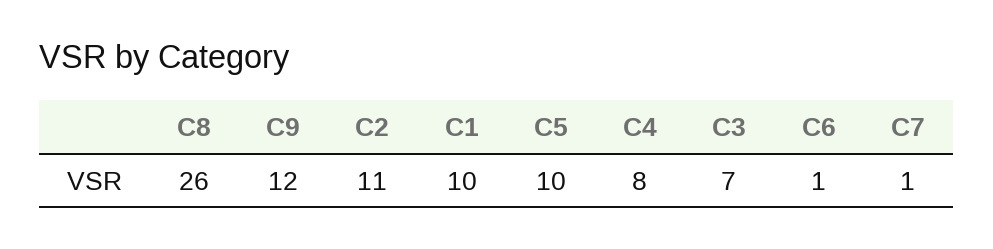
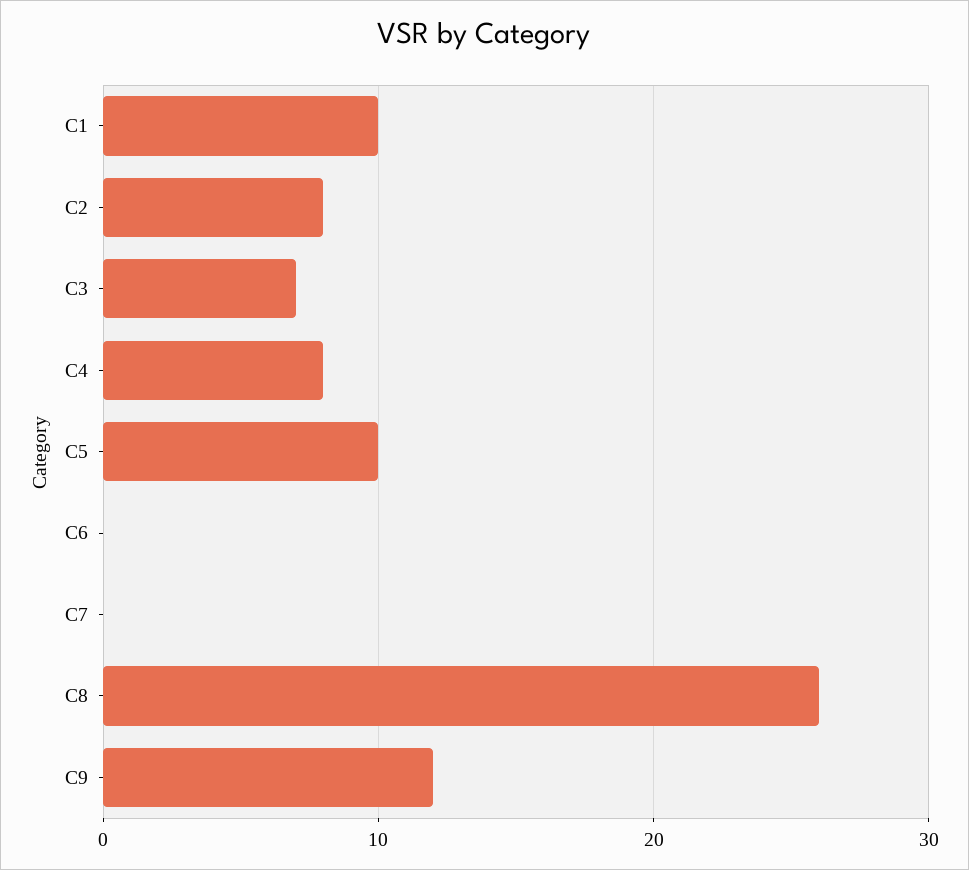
C2: 11 -> 8
C6: 1 -> 0
C7: 1 -> 0

